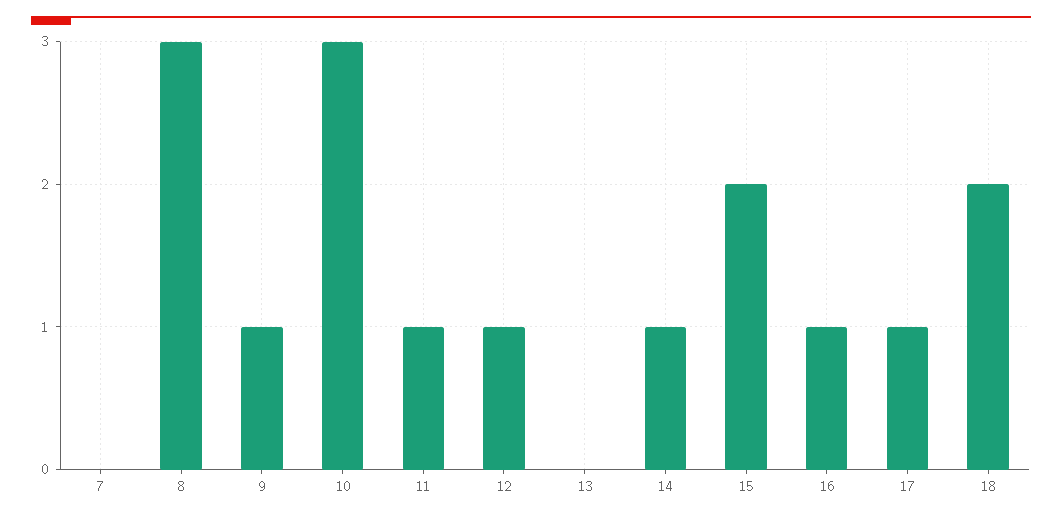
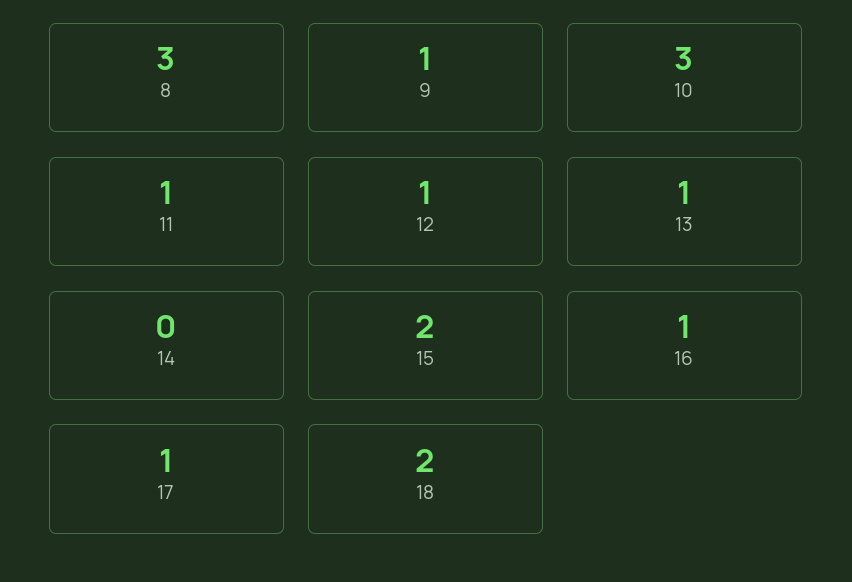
7: 0 -> none
13: 0 -> 1
14: 1 -> 0

